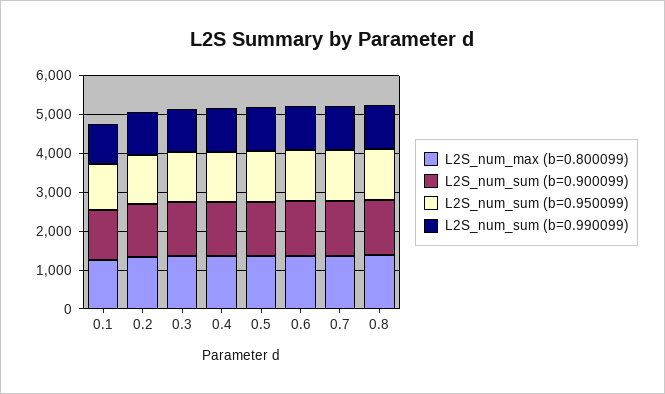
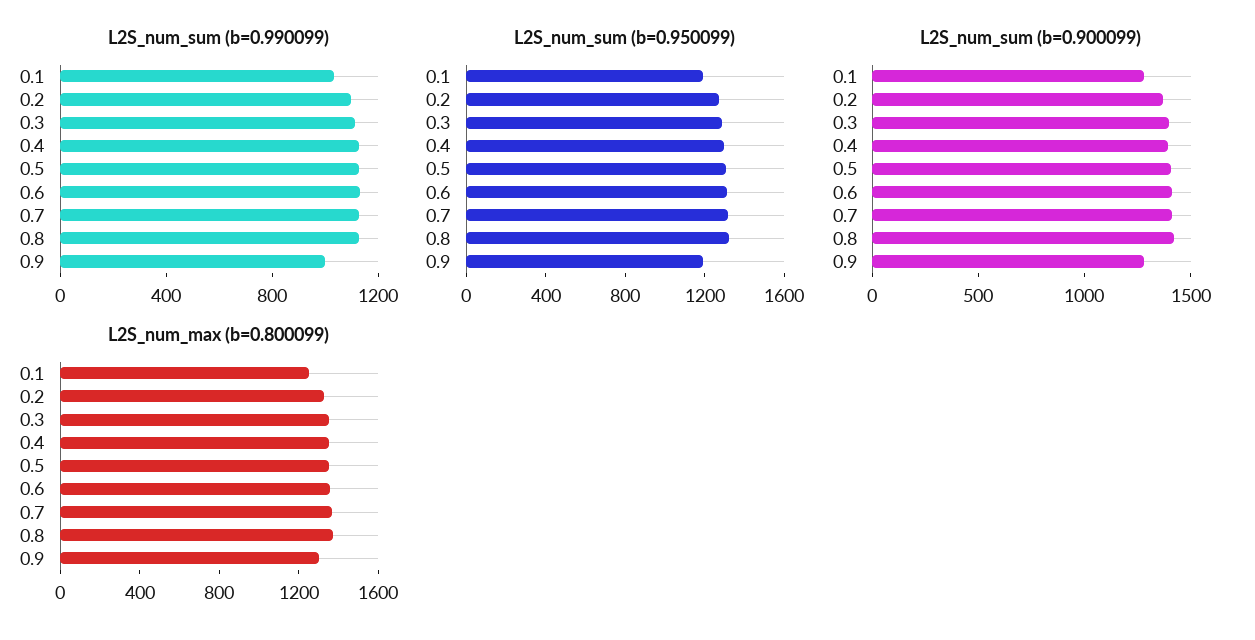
L2S_num_sum (b=0.990099), 0.9: none -> 1000
L2S_num_sum (b=0.950099), 0.9: none -> 1200
L2S_num_sum (b=0.900099), 0.9: none -> 1300
L2S_num_max (b=0.800099), 0.9: none -> 1300

